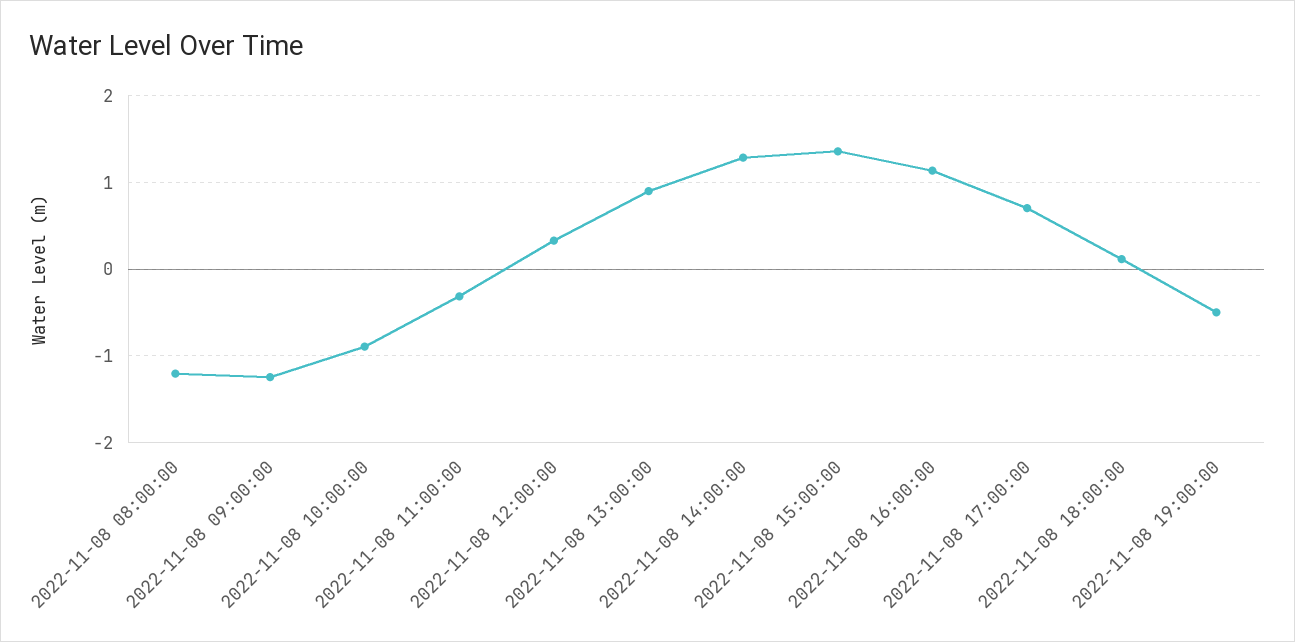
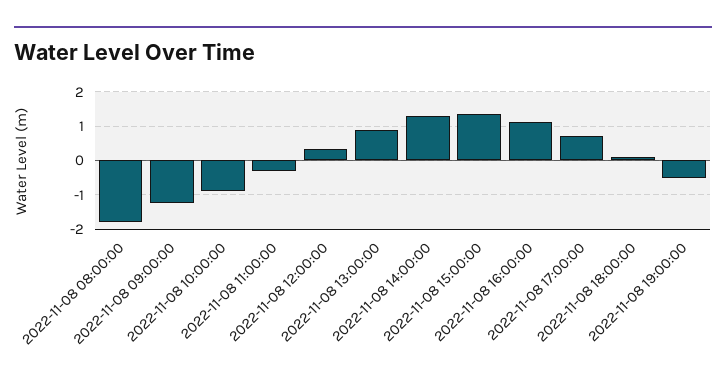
2022-11-08 08:00:00: -1.2 -> -1.8

